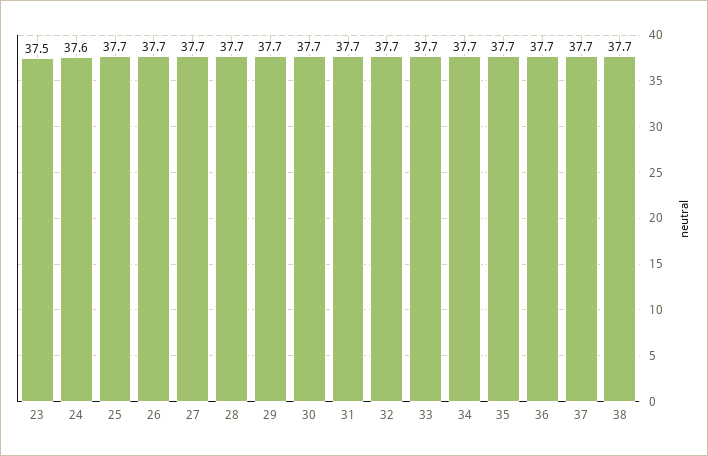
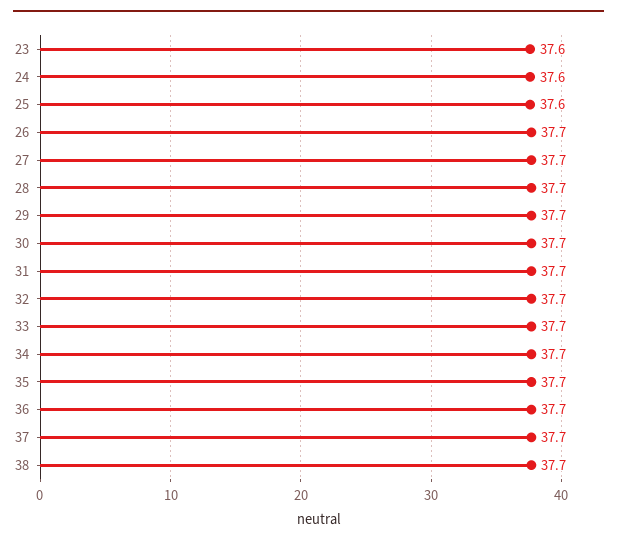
23: 37.5 -> 37.6
25: 37.7 -> 37.6

